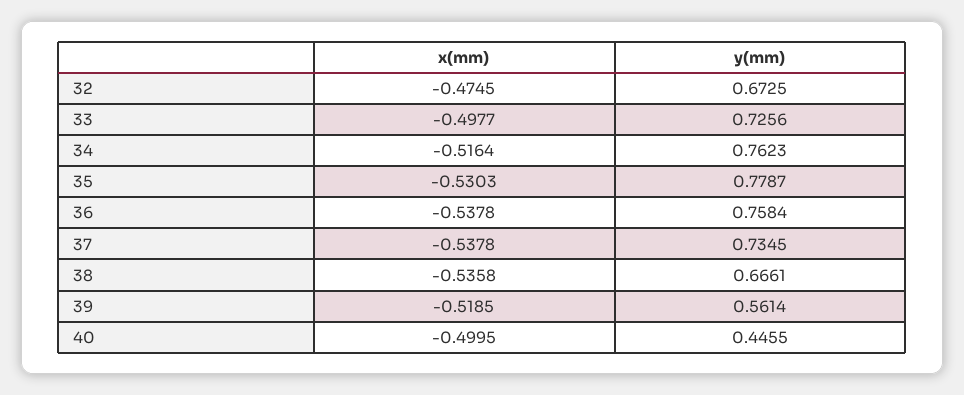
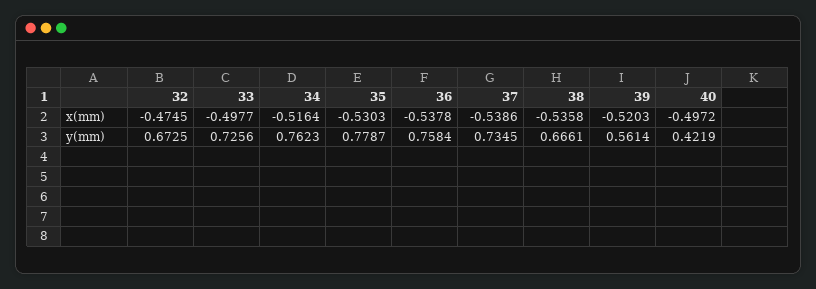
x(mm), 37: -0.5378 -> -0.5386
x(mm), 39: -0.5185 -> -0.5203
x(mm), 40: -0.4995 -> -0.4972
y(mm), 40: 0.4455 -> 0.4219

